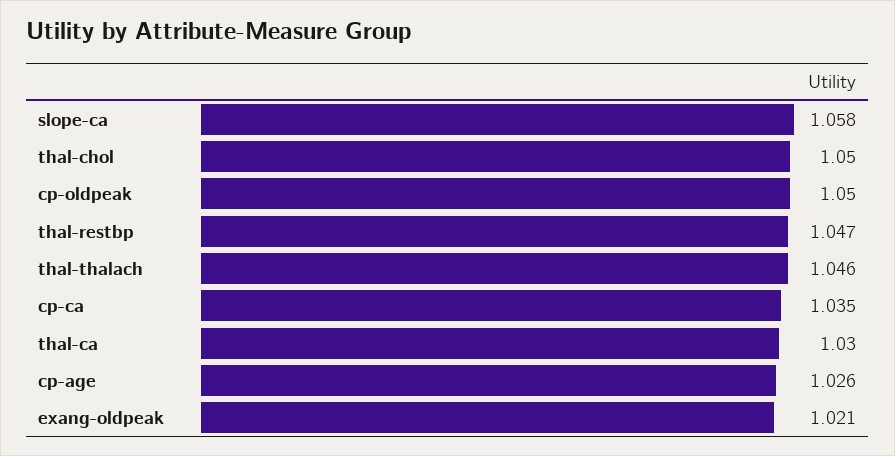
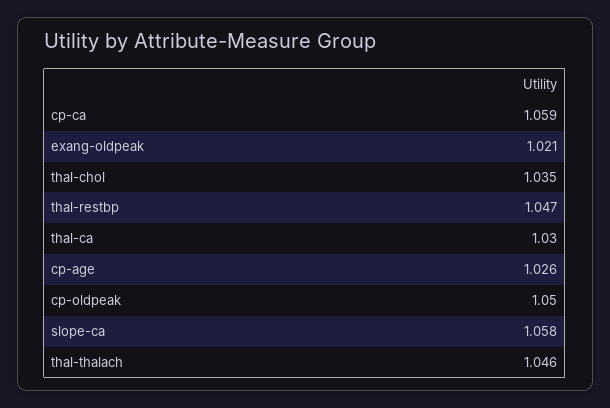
thal-chol: 1.05 -> 1.035
cp-ca: 1.035 -> 1.059

